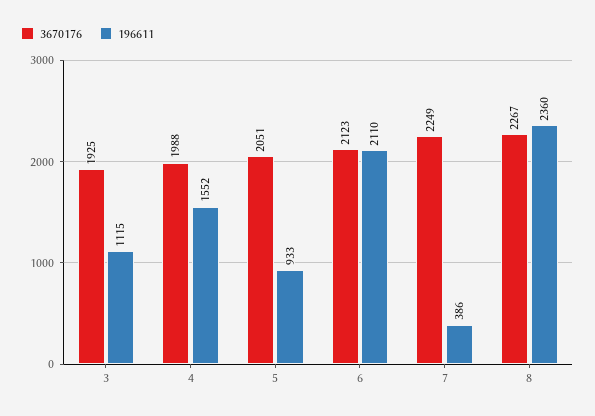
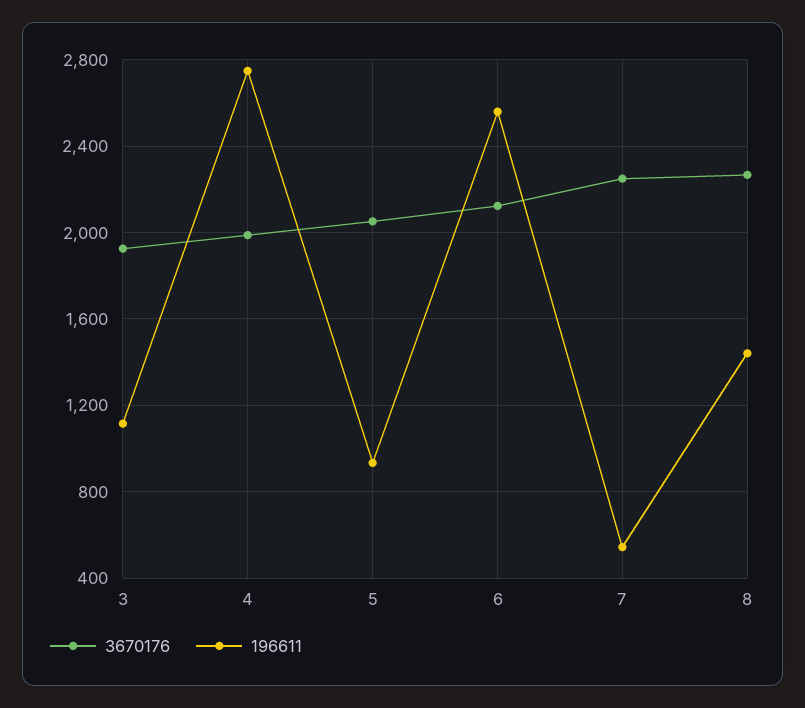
196611, 4: 1552 -> 2750
196611, 6: 2110 -> 2550
196611, 7: 386 -> 550
196611, 8: 2360 -> 1450

